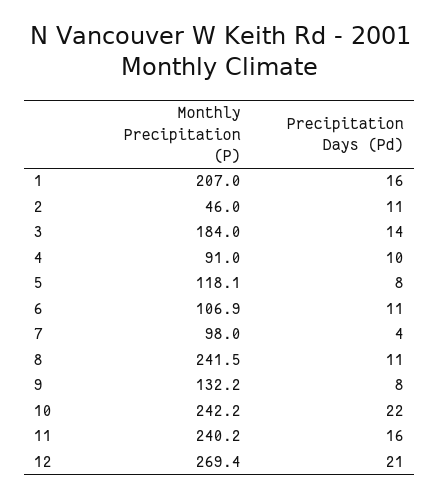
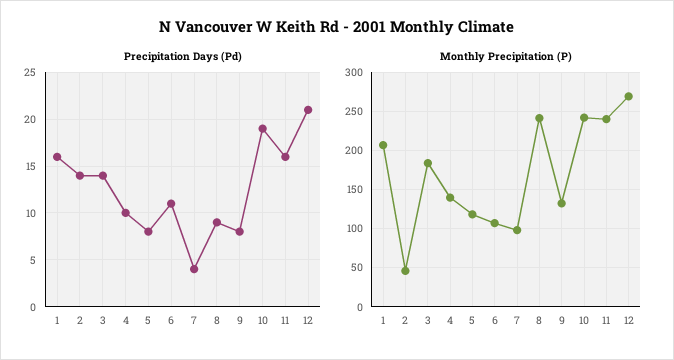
Precipitation Days (Pd), 2: 11 -> 14
Monthly Precipitation (P), 4: 91 -> 140
Precipitation Days (Pd), 8: 11 -> 9
Precipitation Days (Pd), 10: 22 -> 19

